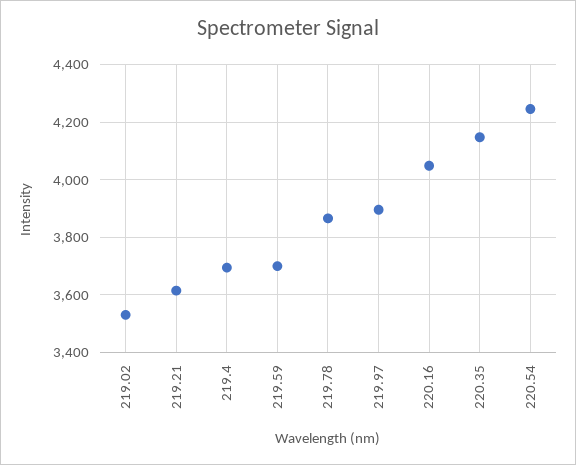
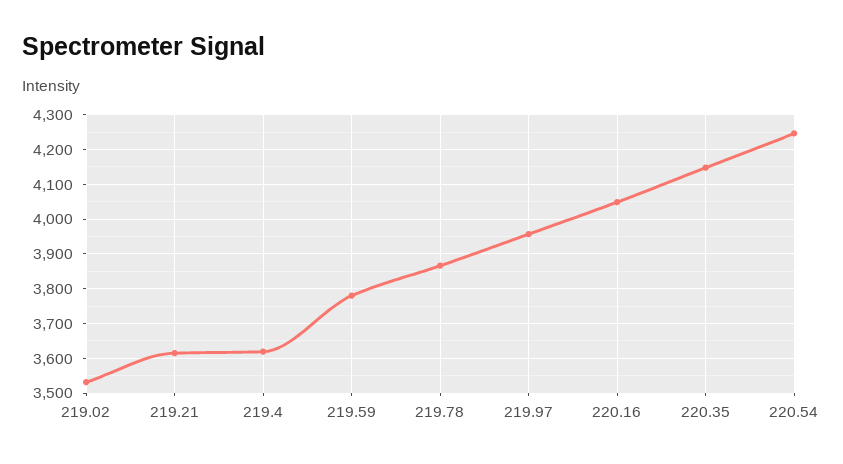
219.4: 3700 -> 3620
219.59: 3700 -> 3780
219.97: 3900 -> 3960

